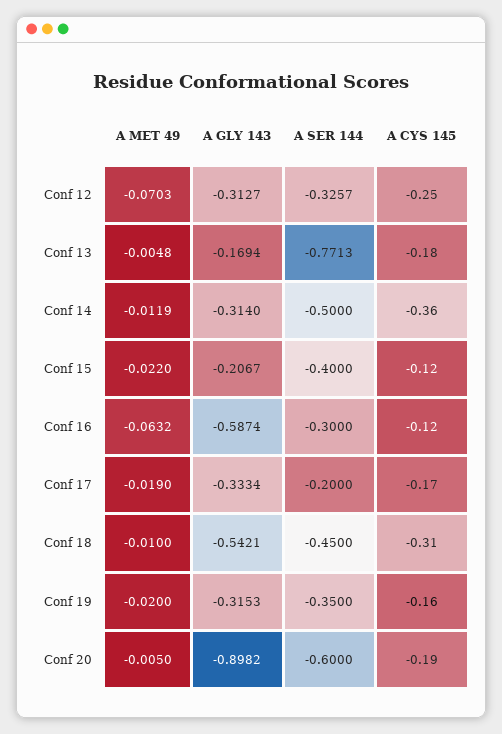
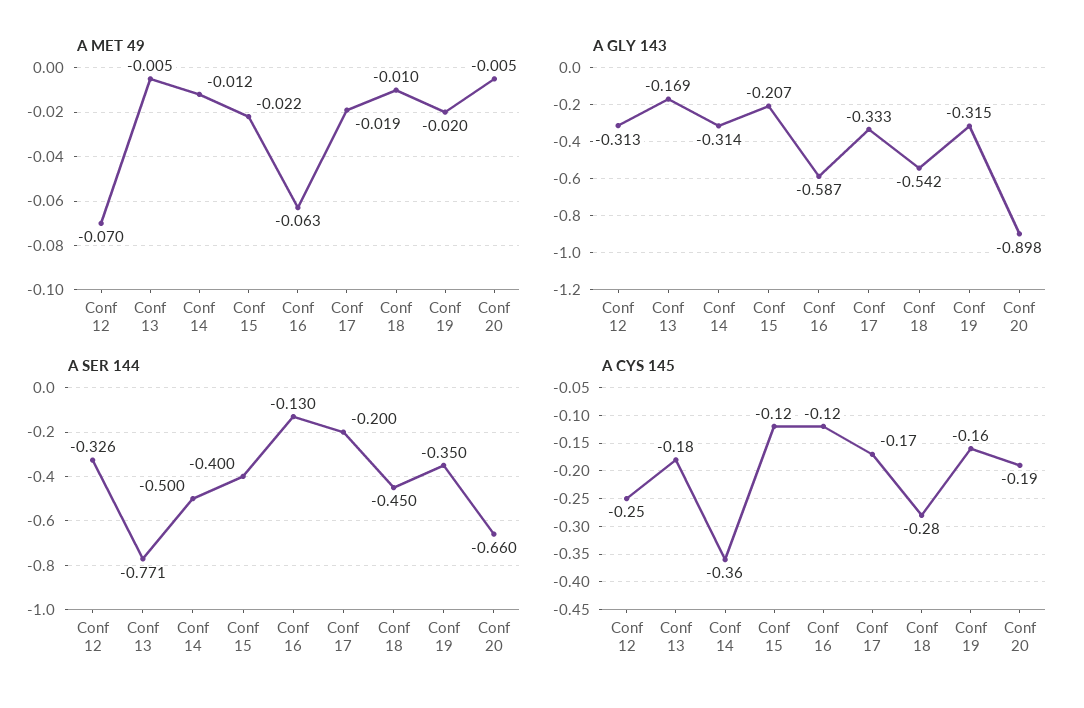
A SER 144, Conf 16: -0.3 -> -0.13
A CYS 145, Conf 18: -0.31 -> -0.28
A SER 144, Conf 20: -0.6 -> -0.66

